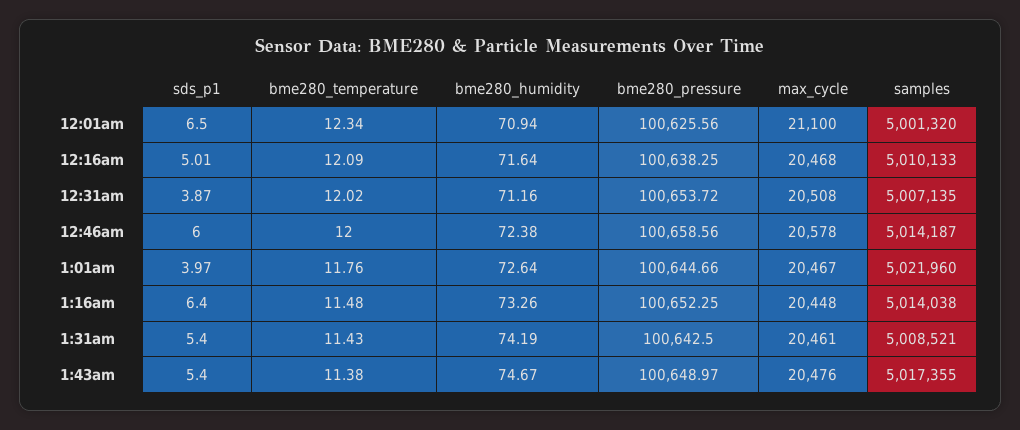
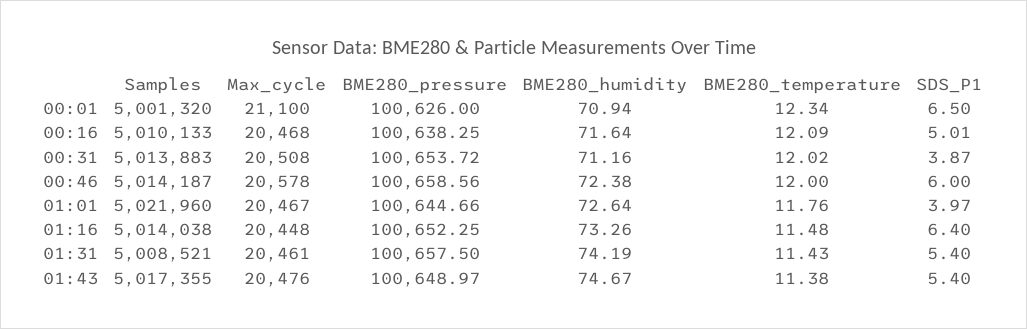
bme280_pressure, 12:01am: 100625.56 -> 100626
samples, 12:31am: 5007135 -> 5013883
bme280_pressure, 1:31am: 100642.5 -> 100657.5

